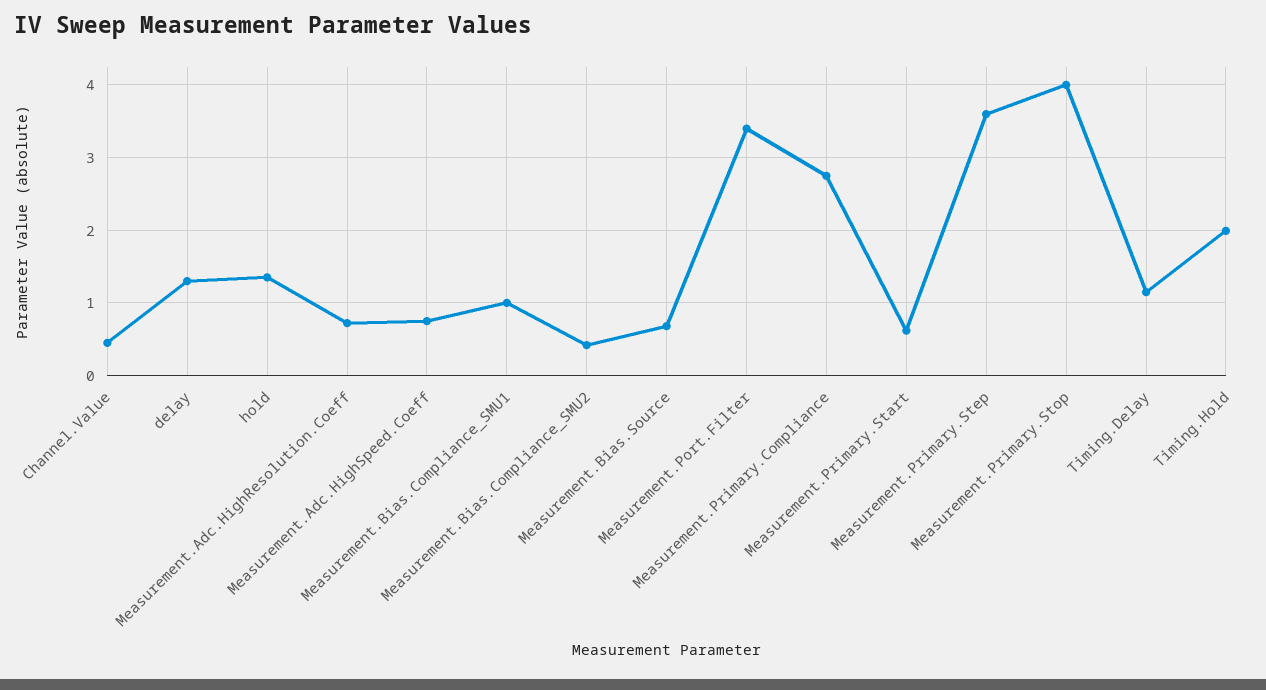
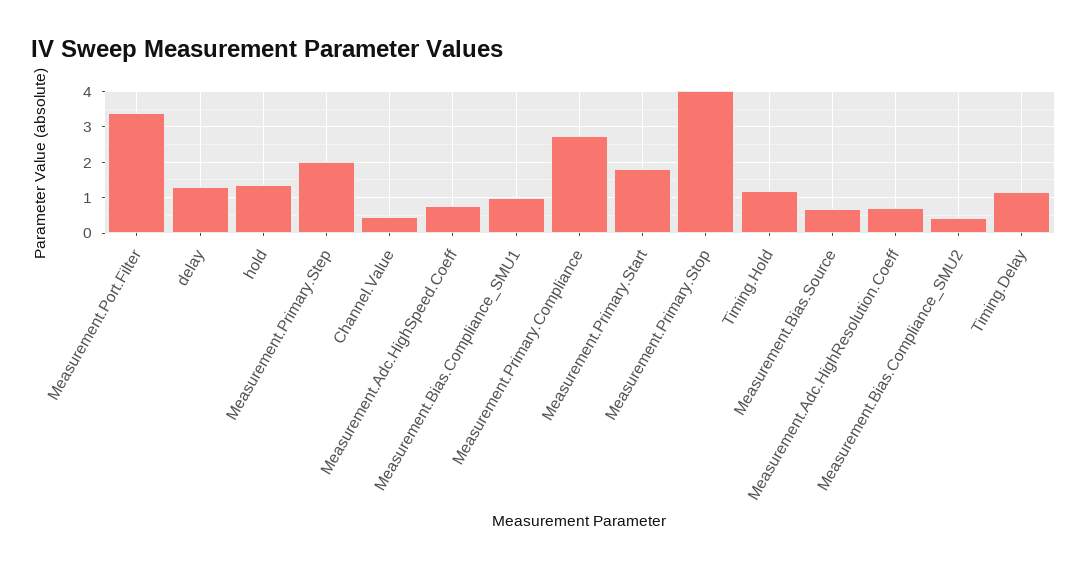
Measurement.Primary.Start: 0.6 -> 1.8
Measurement.Primary.Step: 3.6 -> 2
Timing.Hold: 2 -> 1.2

